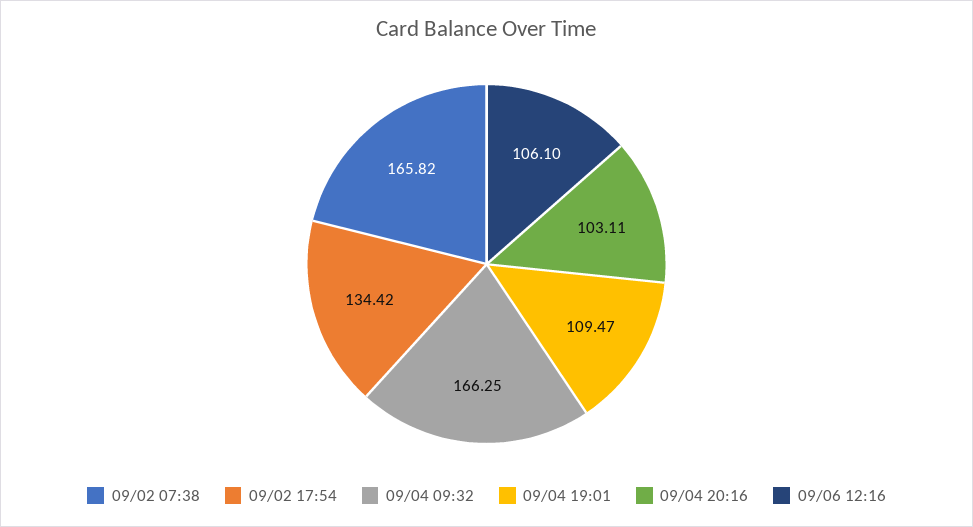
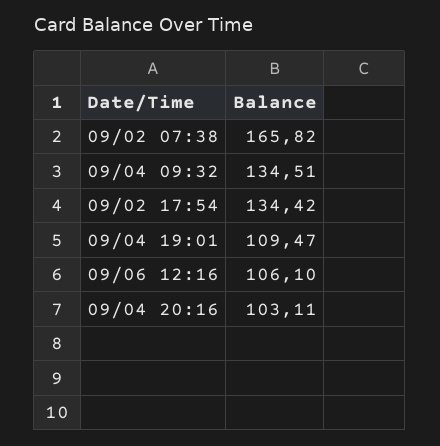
09/04 09:32: 166.25 -> 134.51

